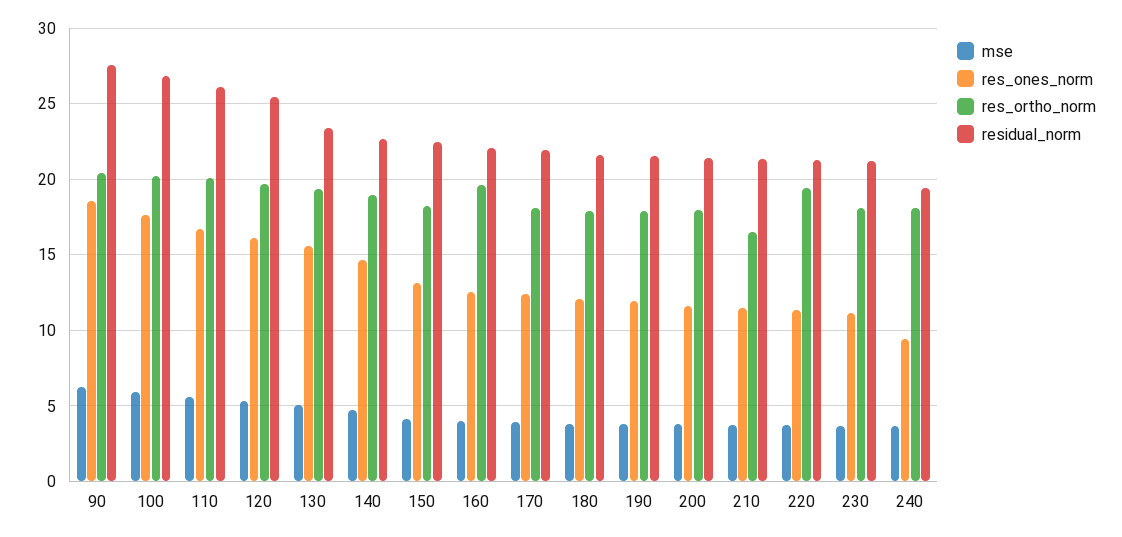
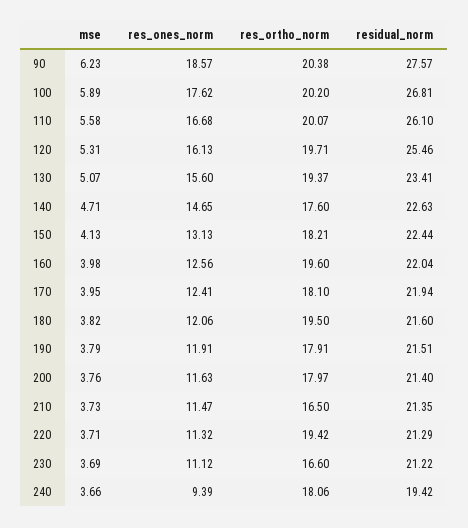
res_ortho_norm, 140: 19 -> 17.6
res_ortho_norm, 180: 18 -> 19.5
res_ortho_norm, 230: 18 -> 16.6

